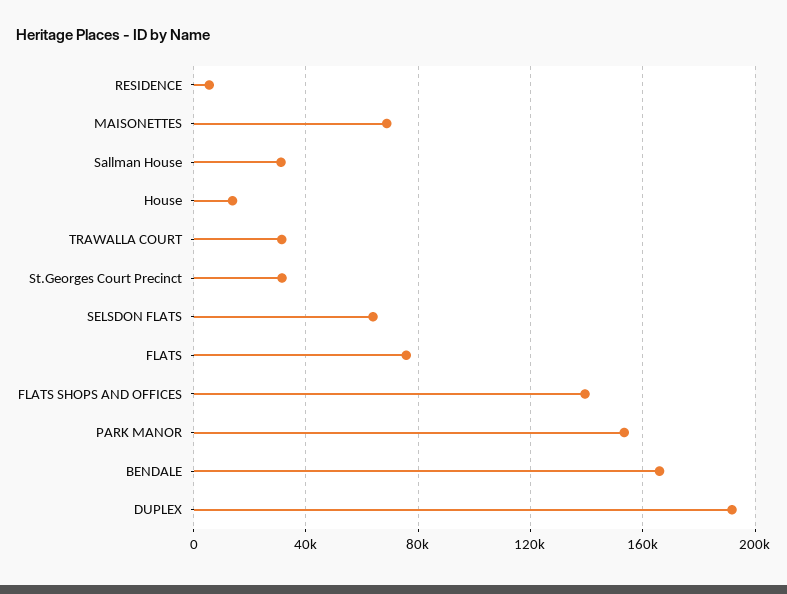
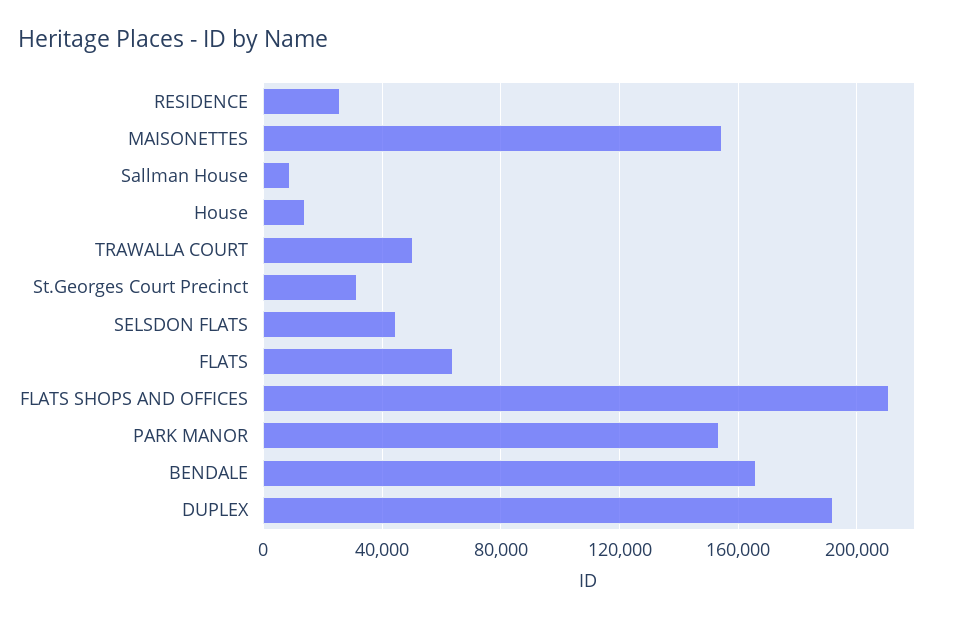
RESIDENCE: 5000 -> 25000
MAISONETTES: 70000 -> 155000
Sallman House: 30000 -> 10000
TRAWALLA COURT: 30000 -> 50000
SELSDON FLATS: 65000 -> 45000
FLATS: 75000 -> 65000
FLATS SHOPS AND OFFICES: 140000 -> 210000

